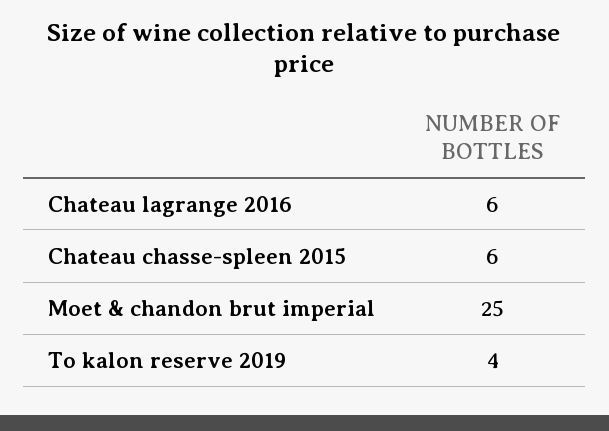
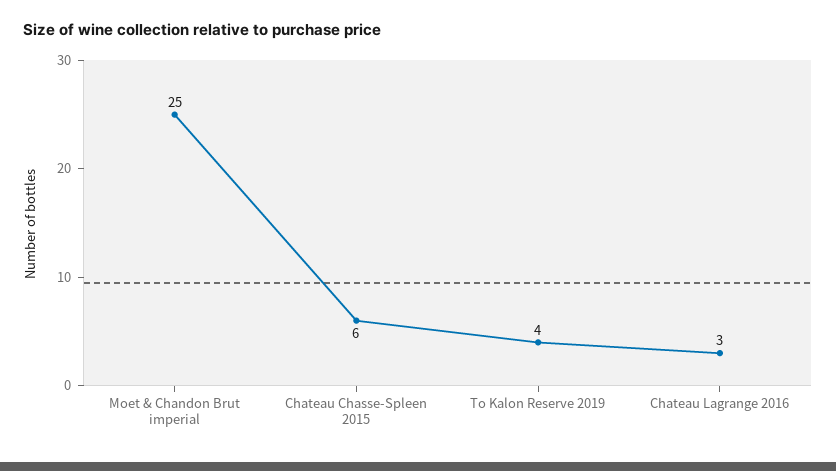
Chateau lagrange 2016: 6 -> 3

